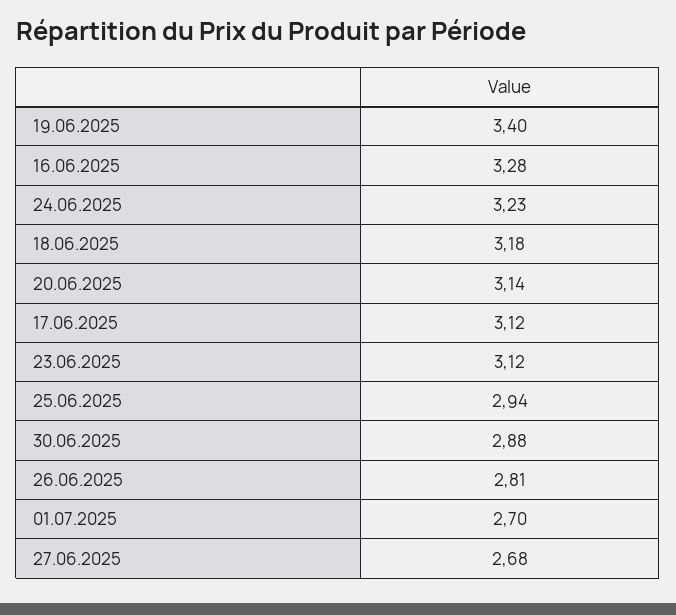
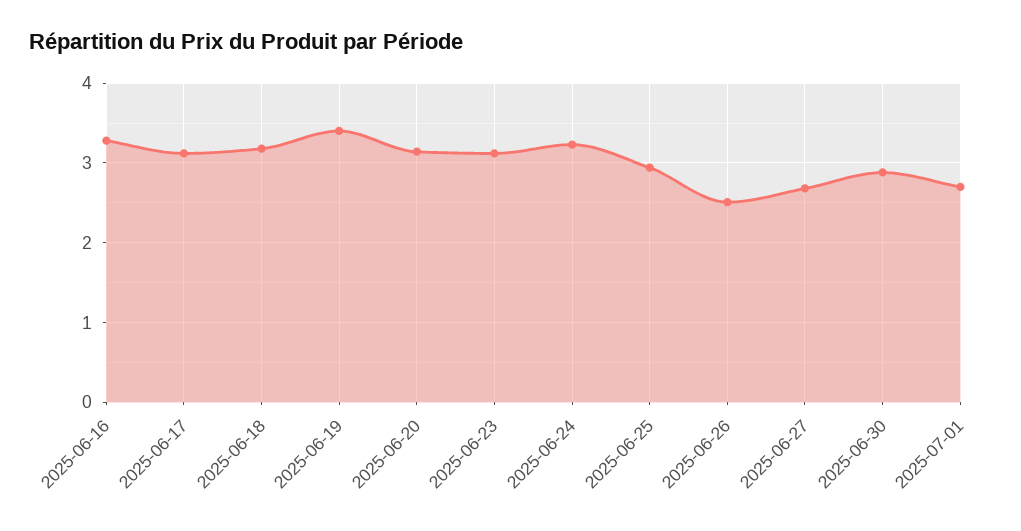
26.06.2025: 2.81 -> 2.5

